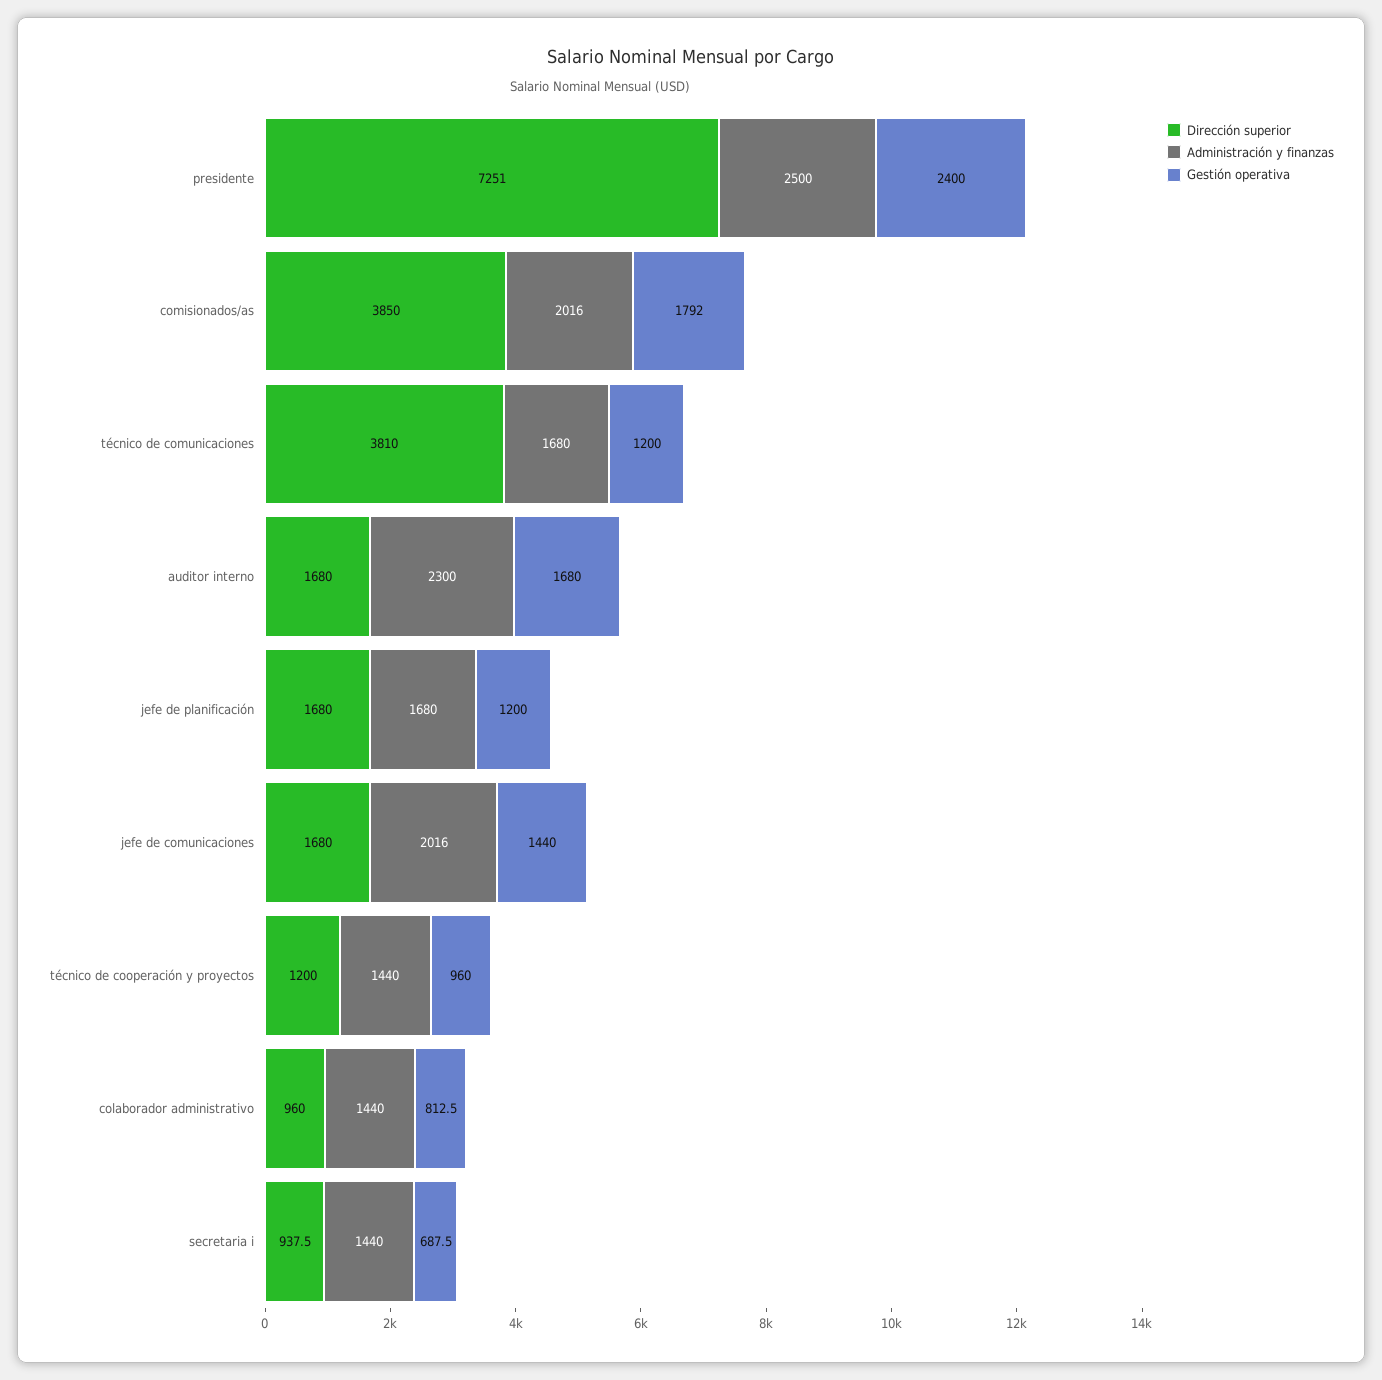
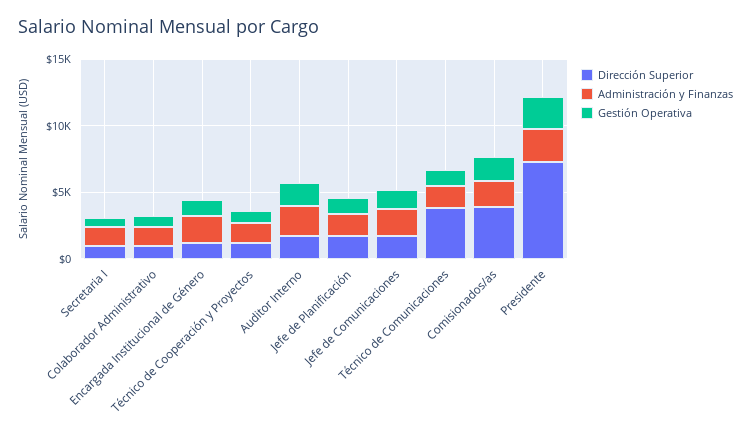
Dirección superior, Encargada Institucional de Género: none -> 1000
Administración y finanzas, Encargada Institucional de Género: none -> 2000
Gestión operativa, Encargada Institucional de Género: none -> 1000

